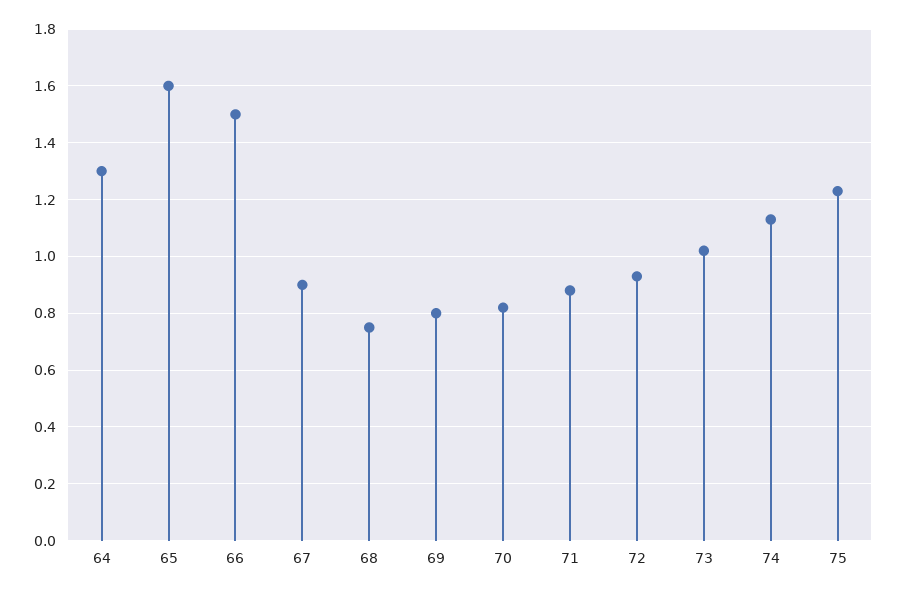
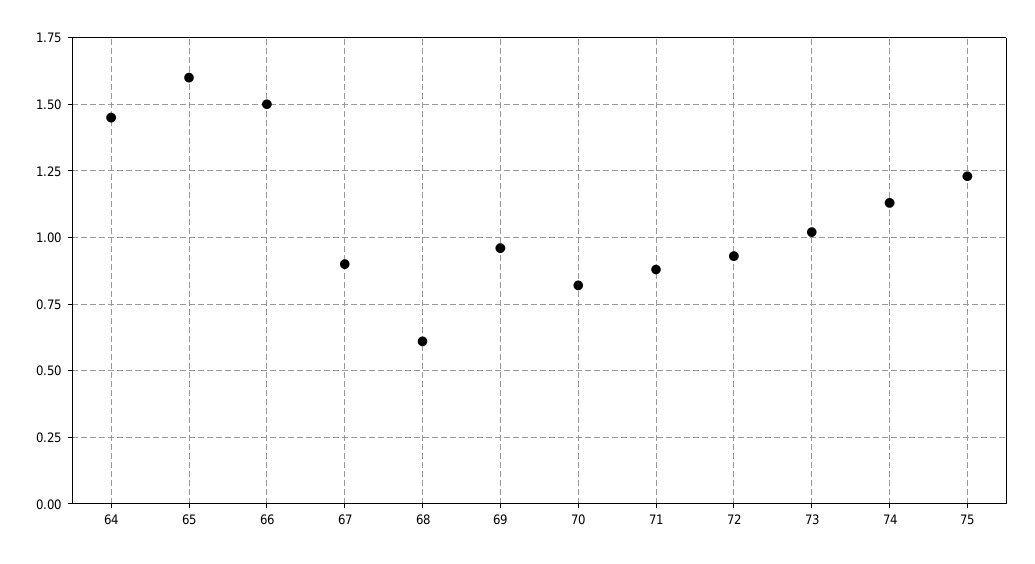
64: 1.3 -> 1.45
68: 0.75 -> 0.6
69: 0.8 -> 0.95

